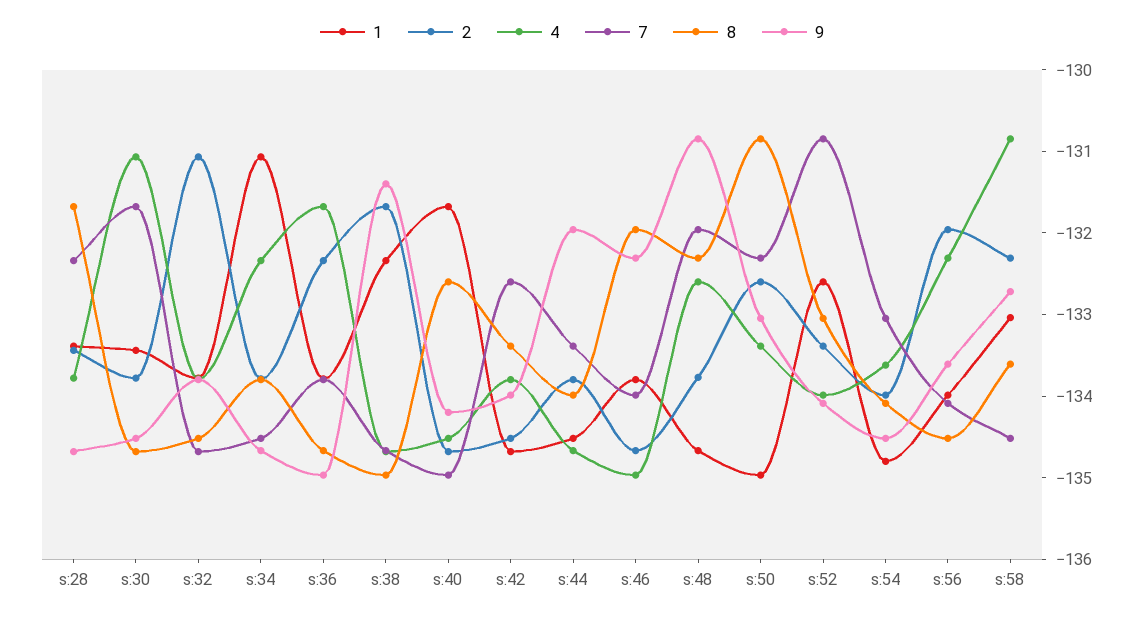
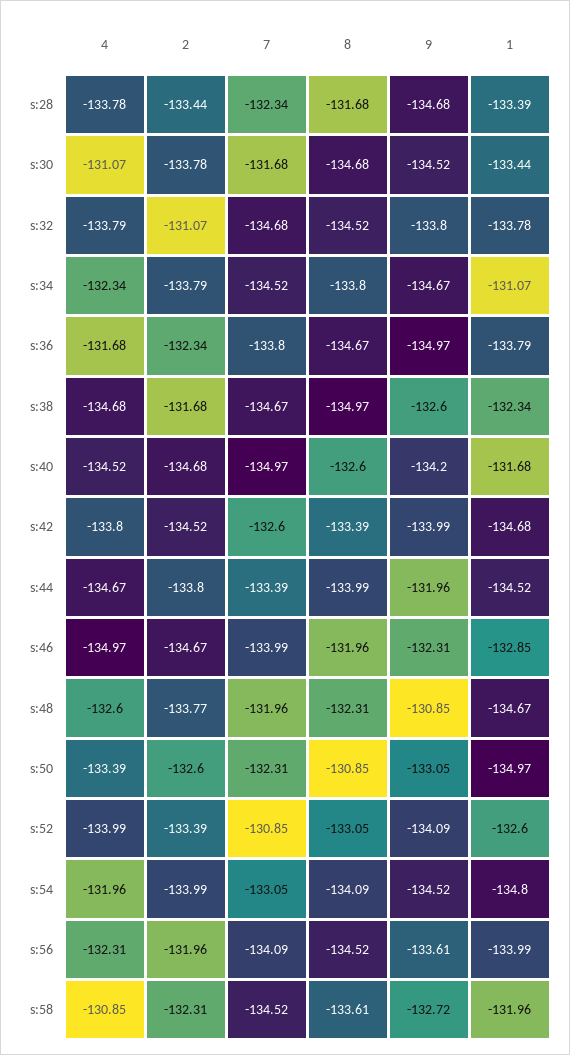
9, s:38: -131.4 -> -132.6
1, s:46: -133.8 -> -132.85
4, s:54: -133.6 -> -131.96
1, s:58: -133 -> -131.96

